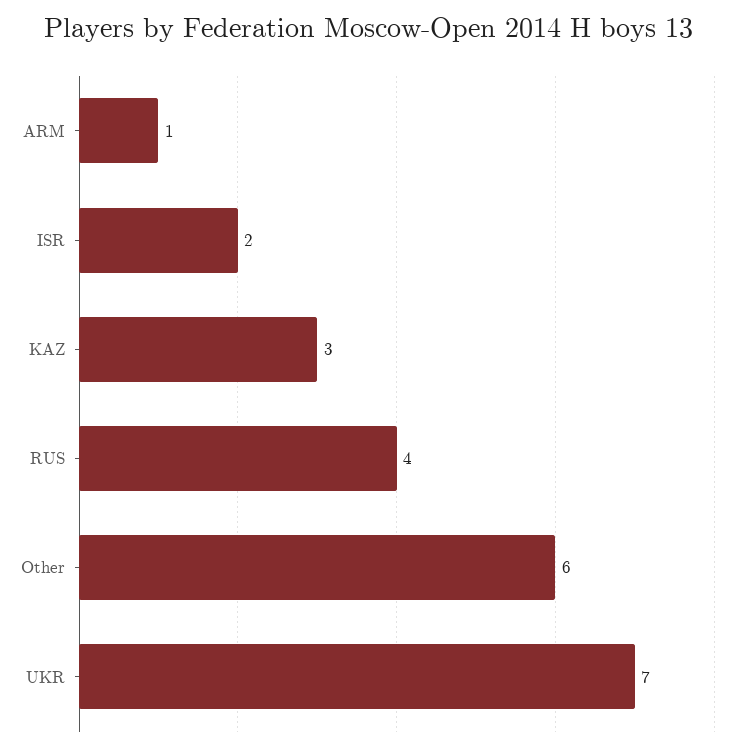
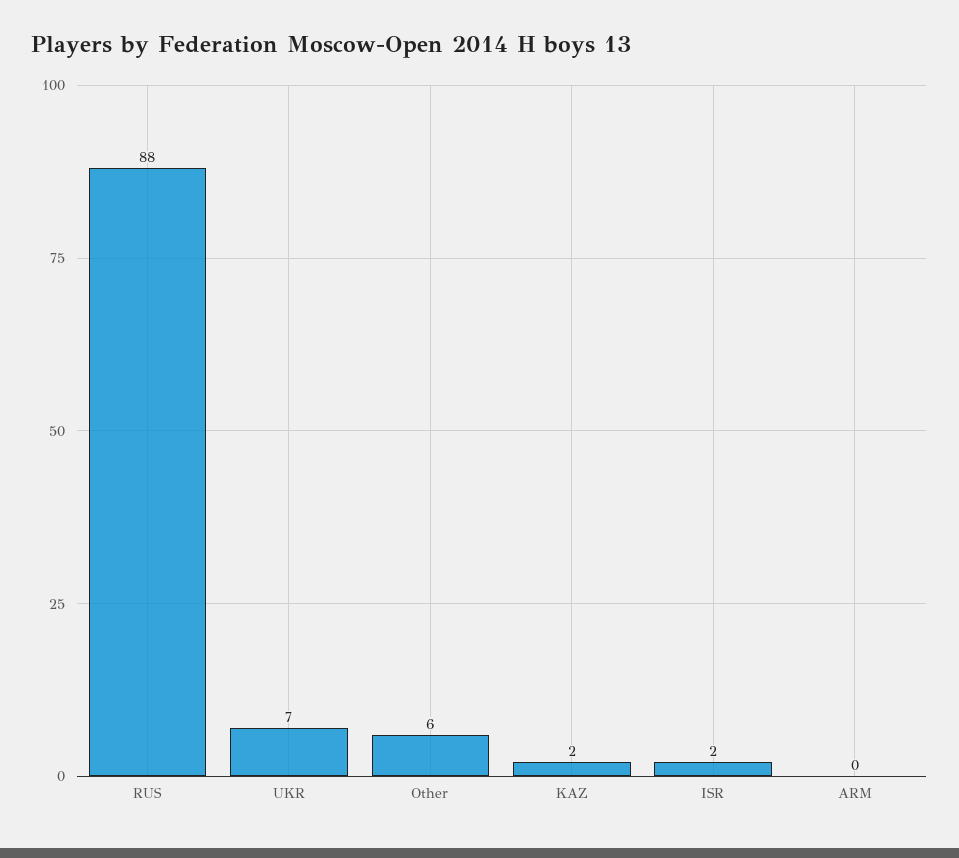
ARM: 1 -> 0
KAZ: 3 -> 2
RUS: 4 -> 88

